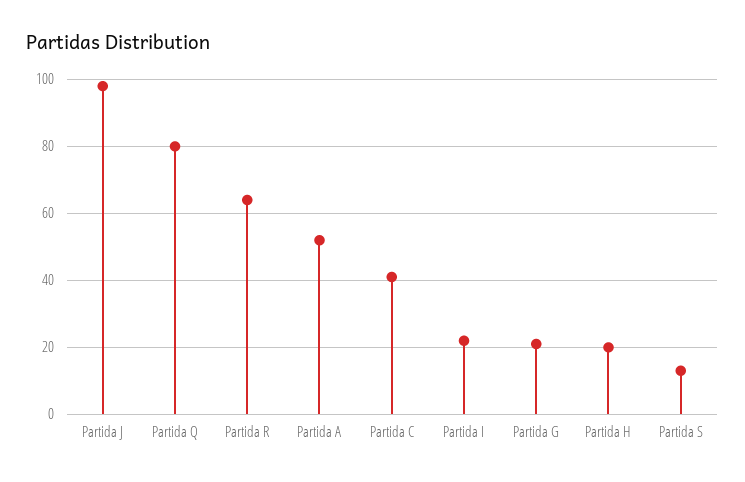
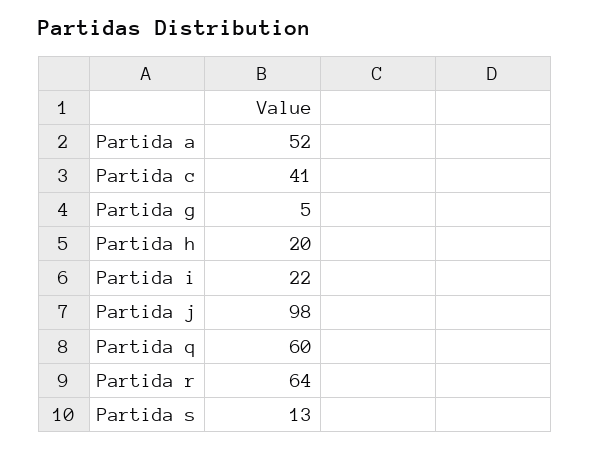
Partida Q: 80 -> 60
Partida G: 20 -> 5

